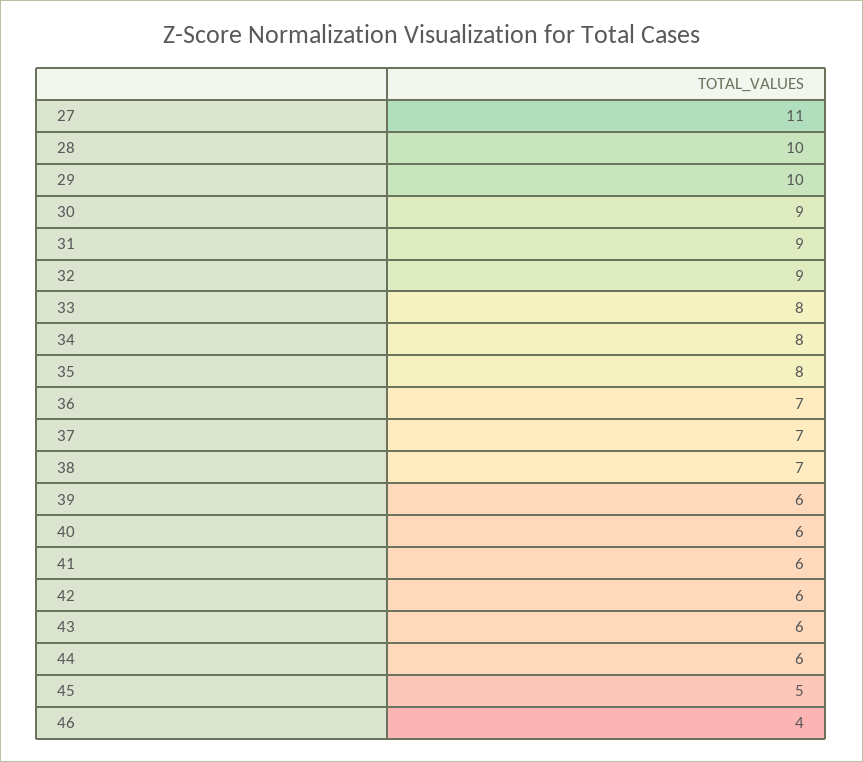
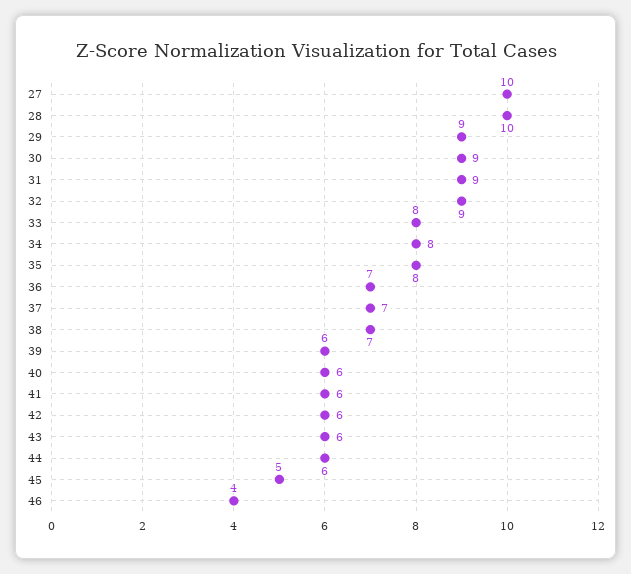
27: 11 -> 10
29: 10 -> 9

